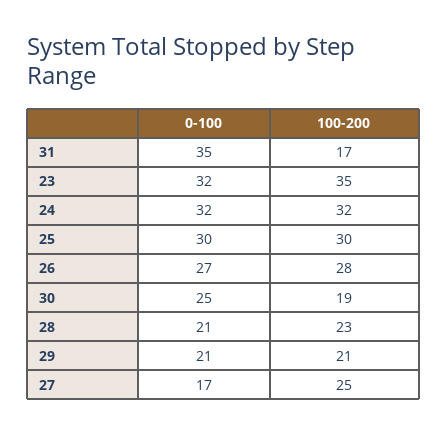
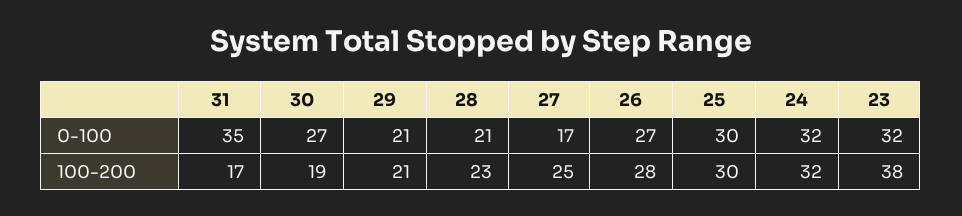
100-200, 23: 35 -> 38
0-100, 30: 25 -> 27

